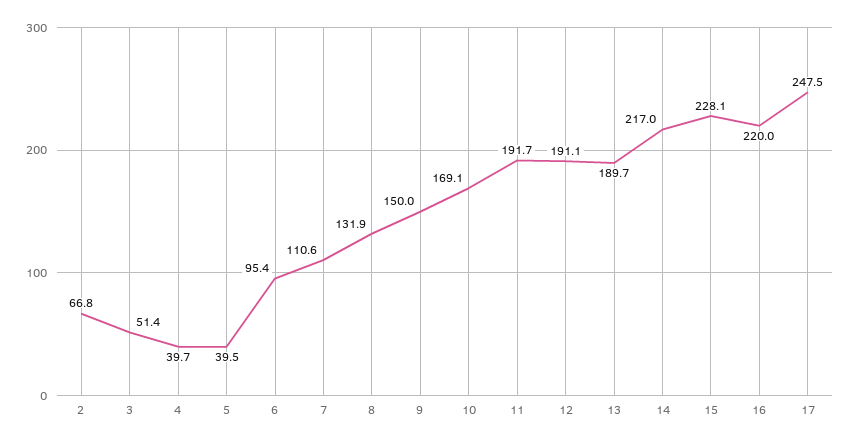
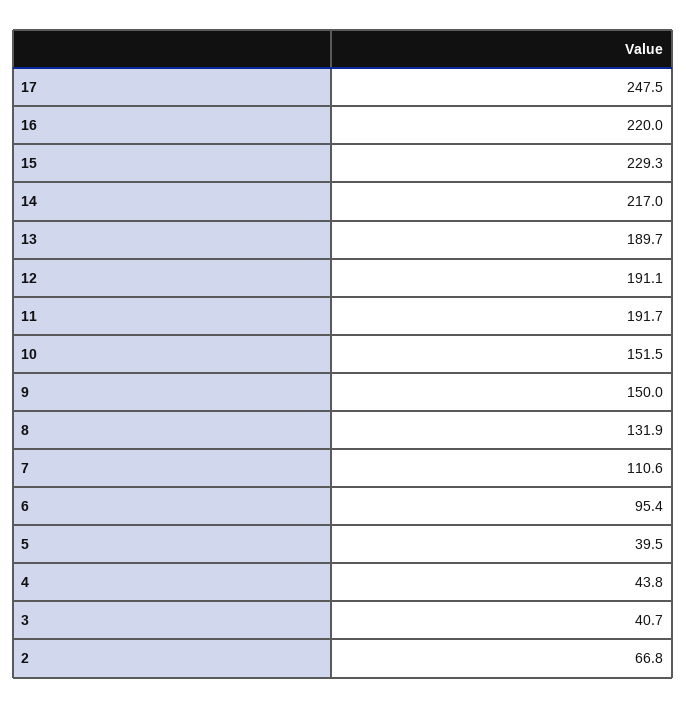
3: 51.4 -> 40.7
4: 39.7 -> 43.8
10: 169.1 -> 151.5
15: 228.1 -> 229.3

